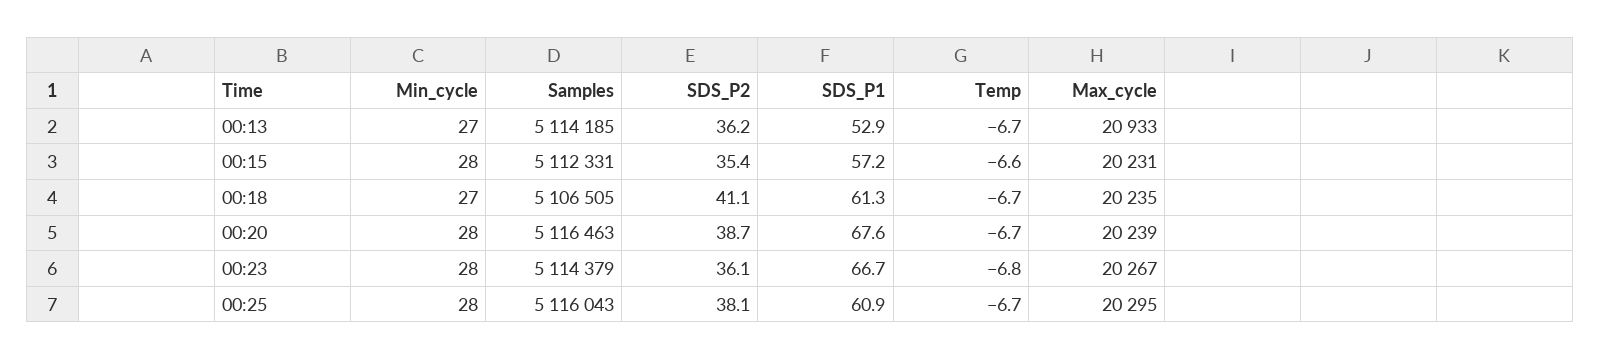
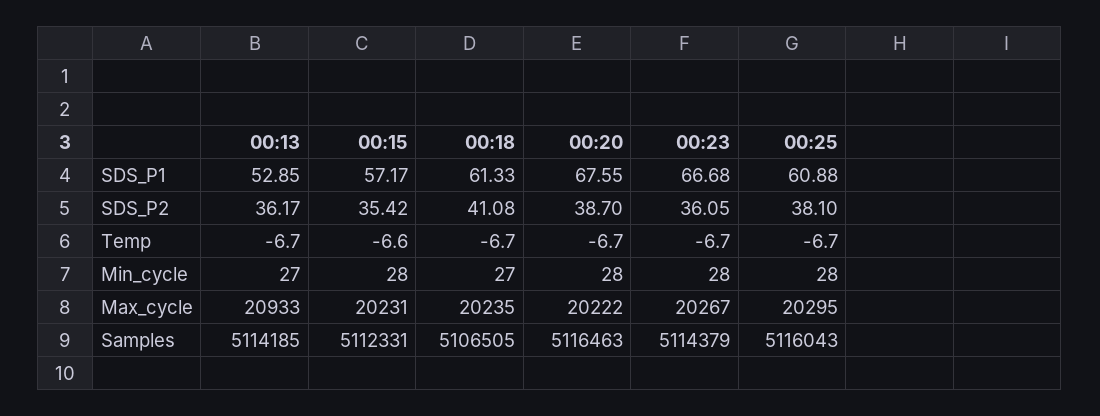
Max_cycle, 00:20: 20239 -> 20222
Temp, 00:23: -6.8 -> -6.7

